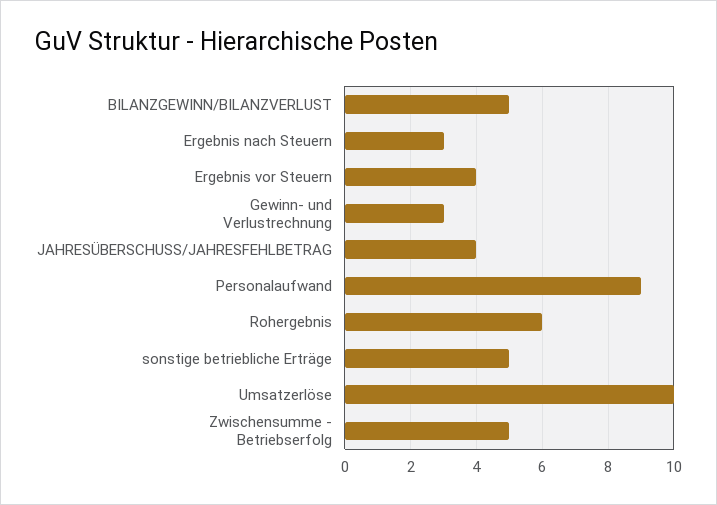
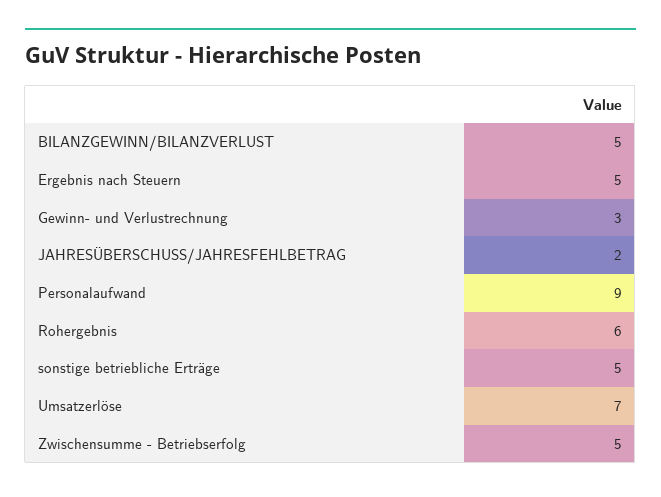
Ergebnis nach Steuern: 3 -> 5
Ergebnis vor Steuern: 4 -> none
JAHRESÜBERSCHUSS/JAHRESFEHLBETRAG: 4 -> 2
Umsatzerlöse: 10 -> 7

